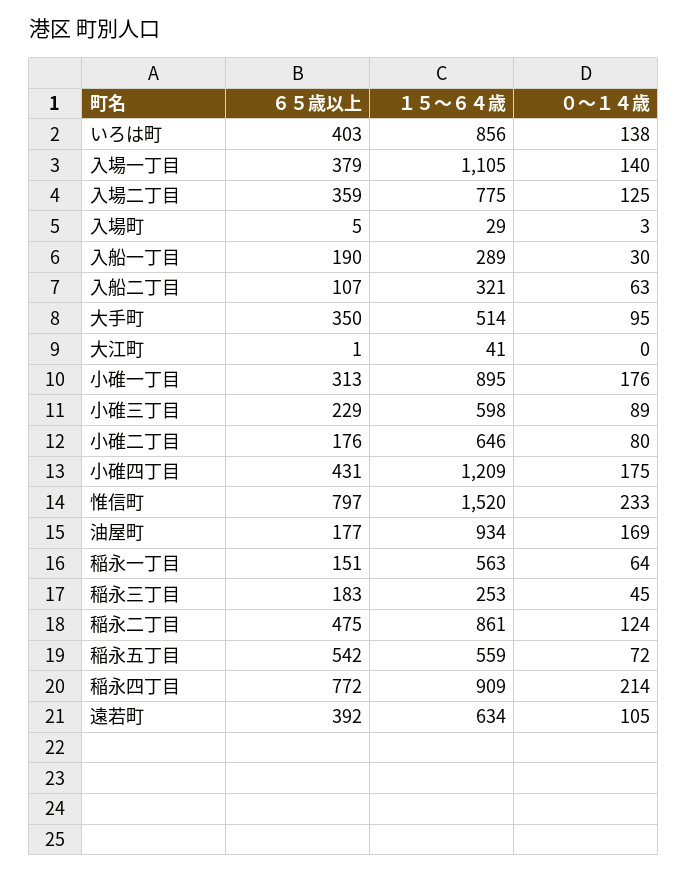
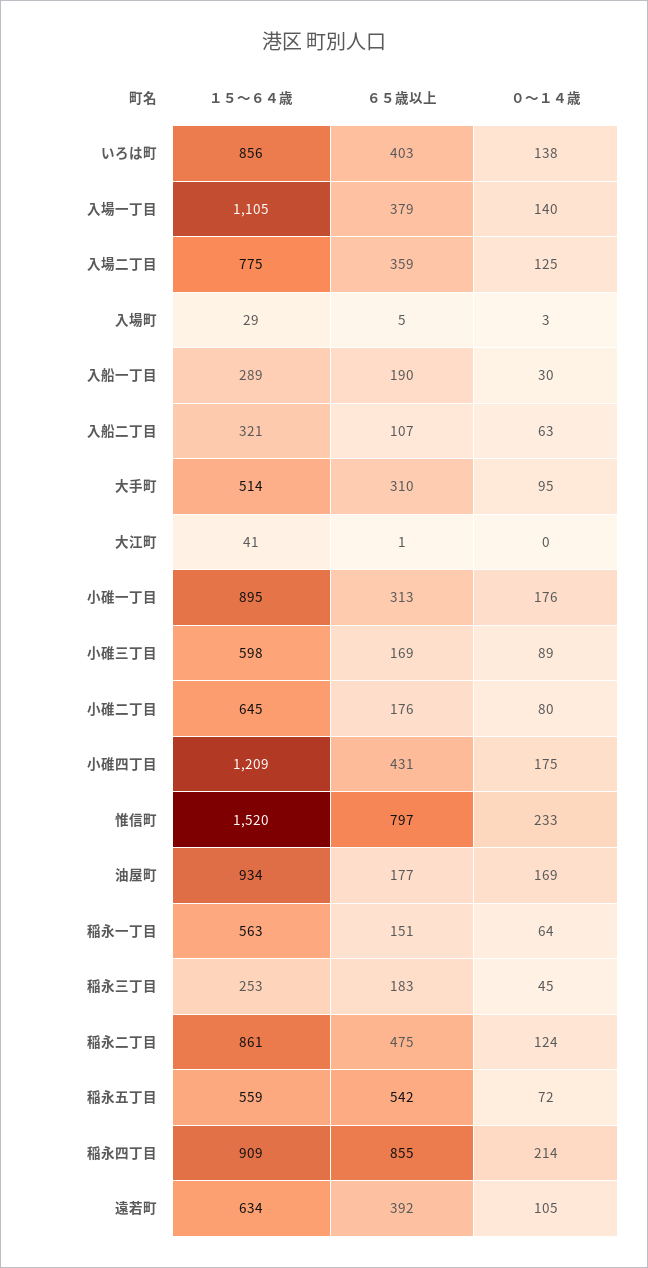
６５歳以上, 大手町: 350 -> 310
６５歳以上, 小碓三丁目: 229 -> 169
１５～６４歳, 小碓二丁目: 646 -> 645
６５歳以上, 稲永四丁目: 772 -> 855

